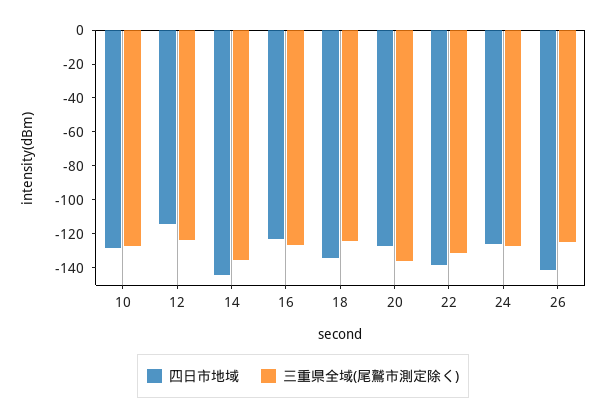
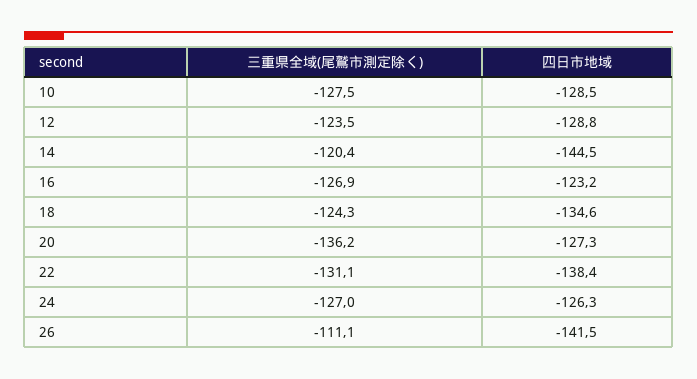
四日市地域, 12: -115 -> -128.8
三重県全域(尾鷲市測定除く), 14: -135 -> -120.4
三重県全域(尾鷲市測定除く), 26: -125 -> -111.1

